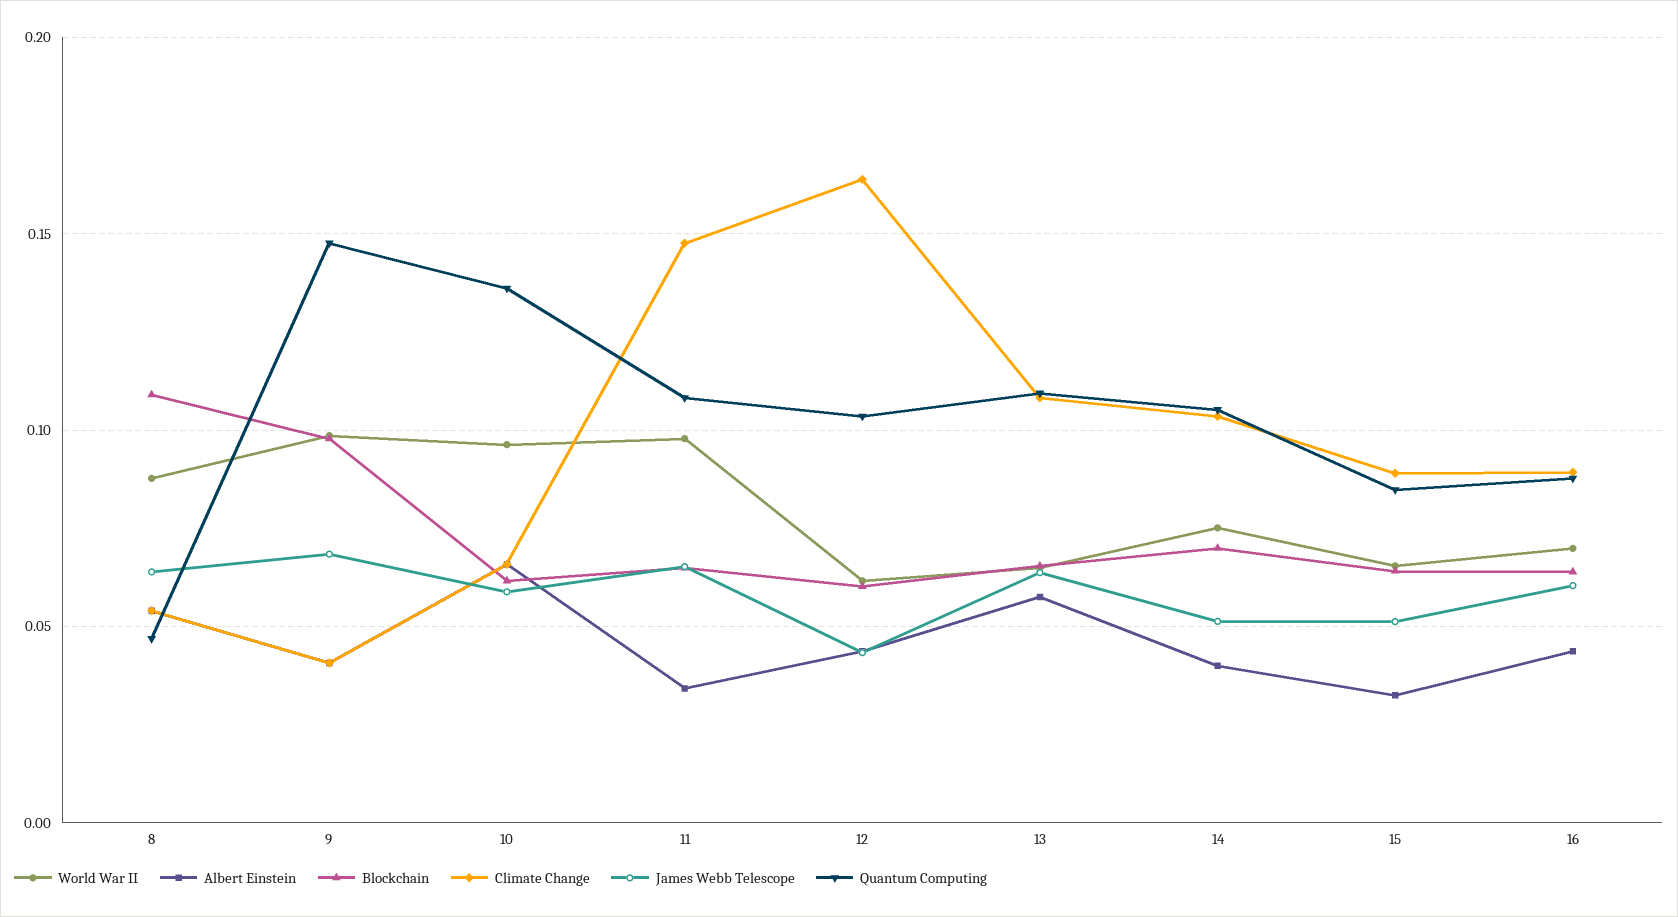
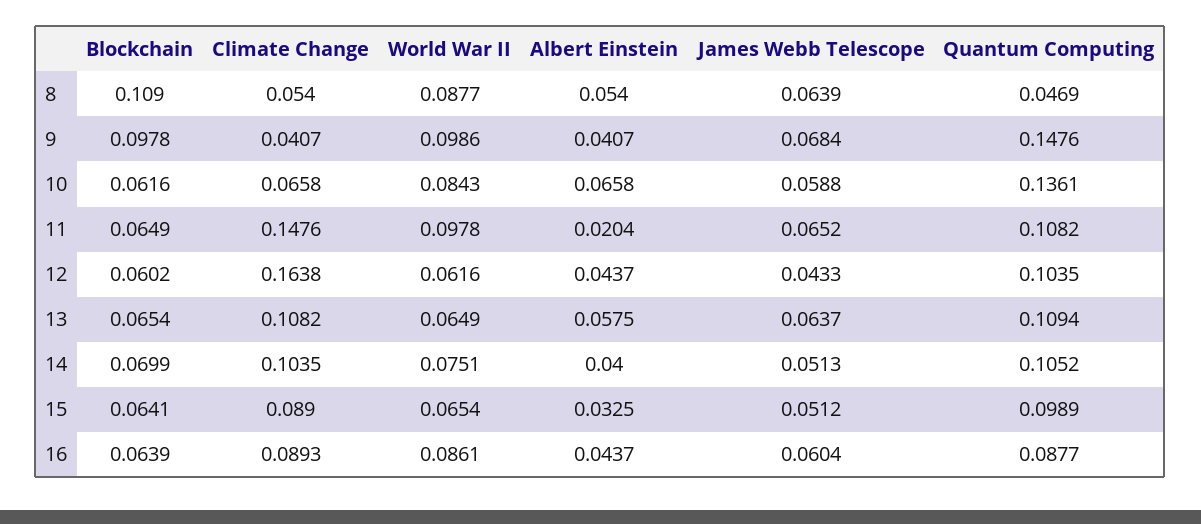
World War II, 10: 0.095 -> 0.0843
Albert Einstein, 11: 0.035 -> 0.0204
Quantum Computing, 15: 0.085 -> 0.0989
World War II, 16: 0.07 -> 0.0861

